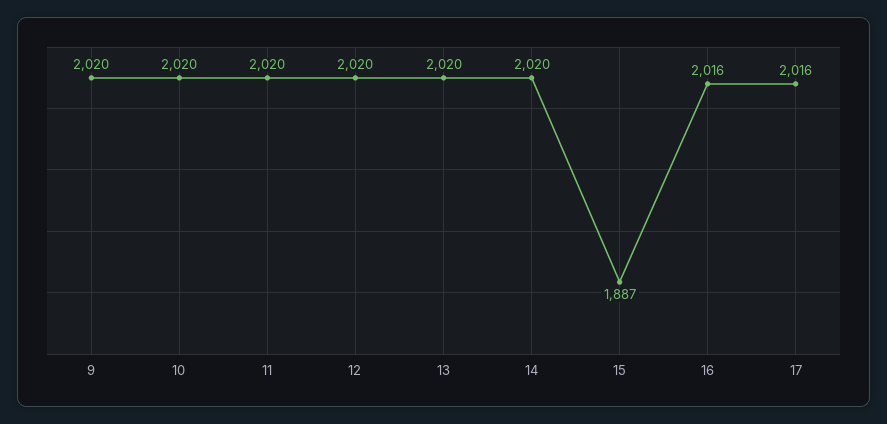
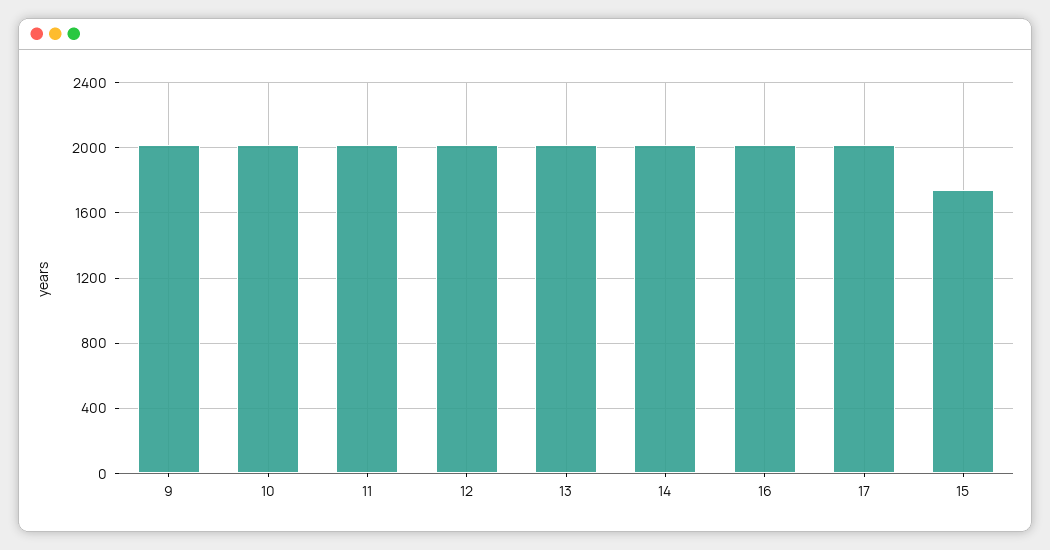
15: 1887 -> 1750

